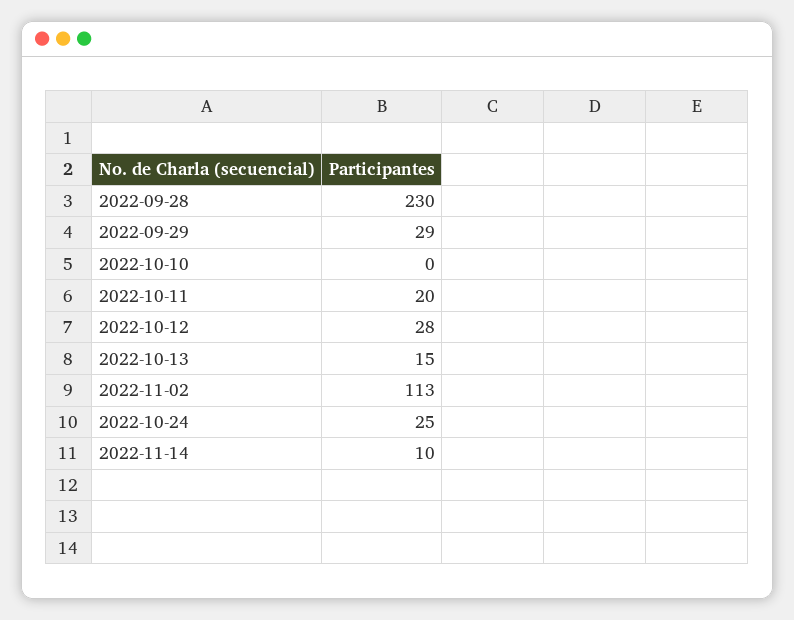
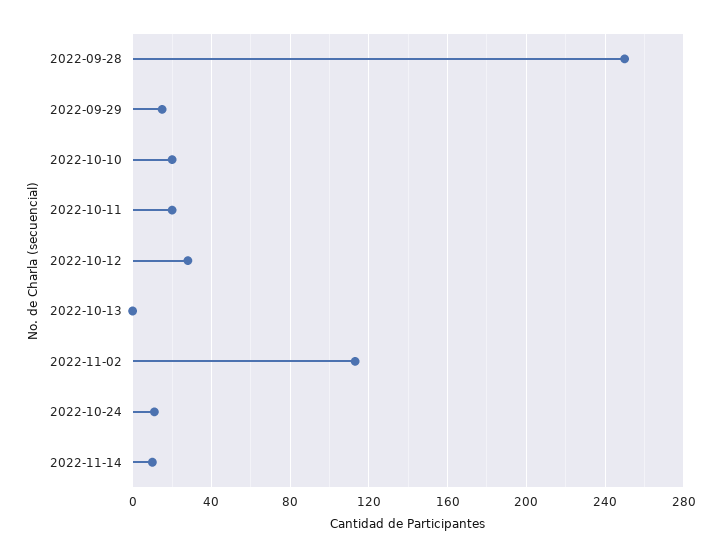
2022-09-28: 230 -> 250
2022-09-29: 29 -> 15
2022-10-10: 0 -> 20
2022-10-13: 15 -> 0
2022-10-24: 25 -> 10

